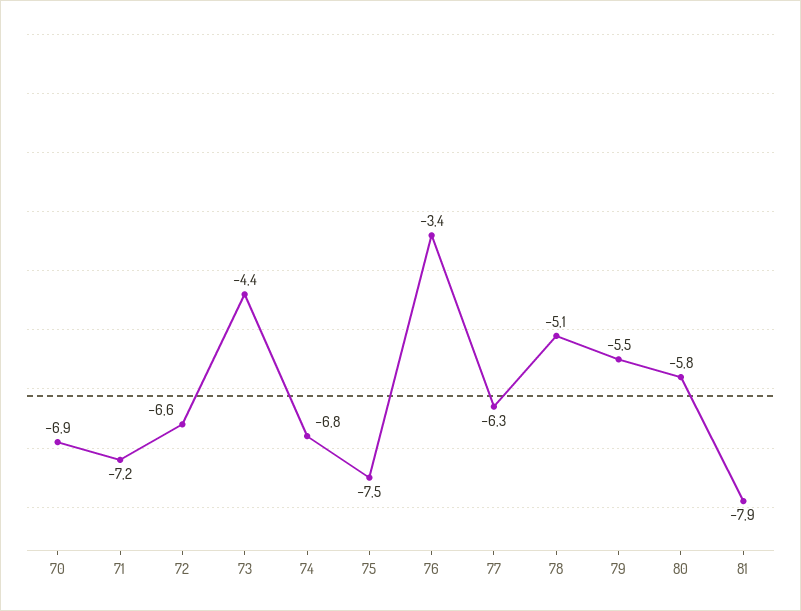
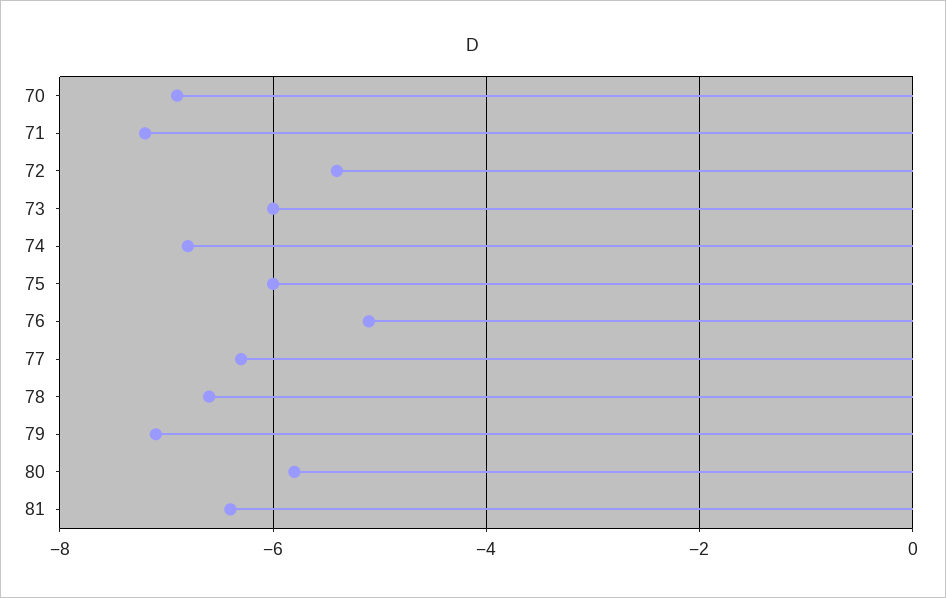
72: -6.6 -> -5.5
73: -4.4 -> -6
75: -7.5 -> -6
76: -3.4 -> -5
78: -5.1 -> -6.5
79: -5.5 -> -7
81: -7.9 -> -6.5

